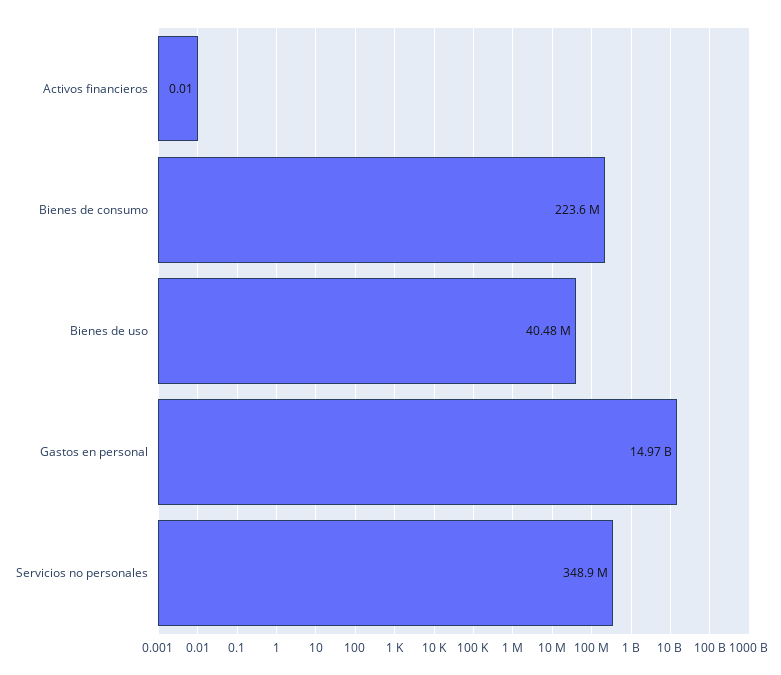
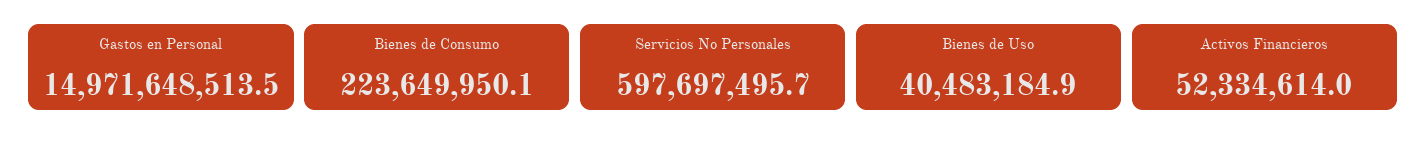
Activos financieros: 0.01 -> 52334614
Servicios no personales: 348900000 -> 597697495.7

